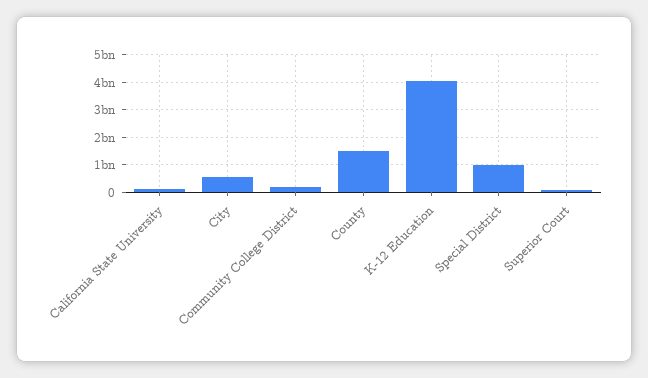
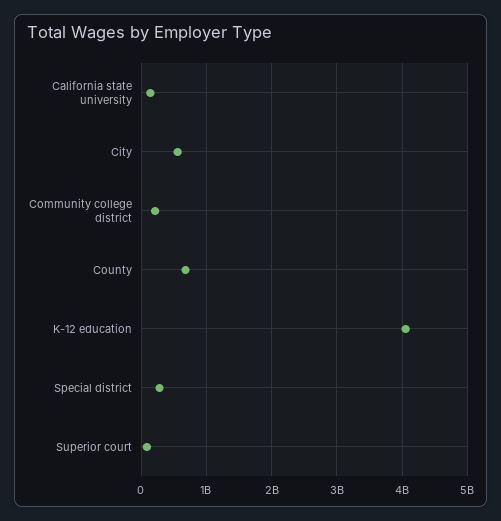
County: 1500000000 -> 700000000
Special District: 1000000000 -> 300000000

